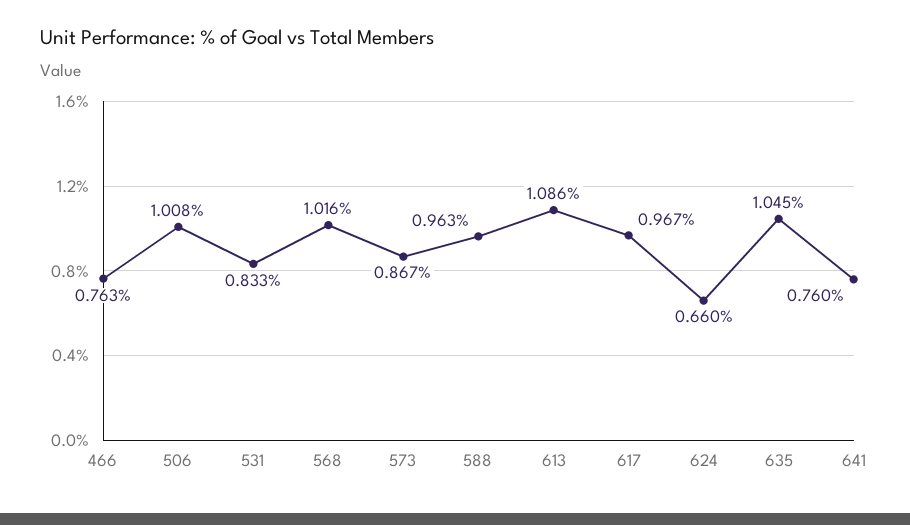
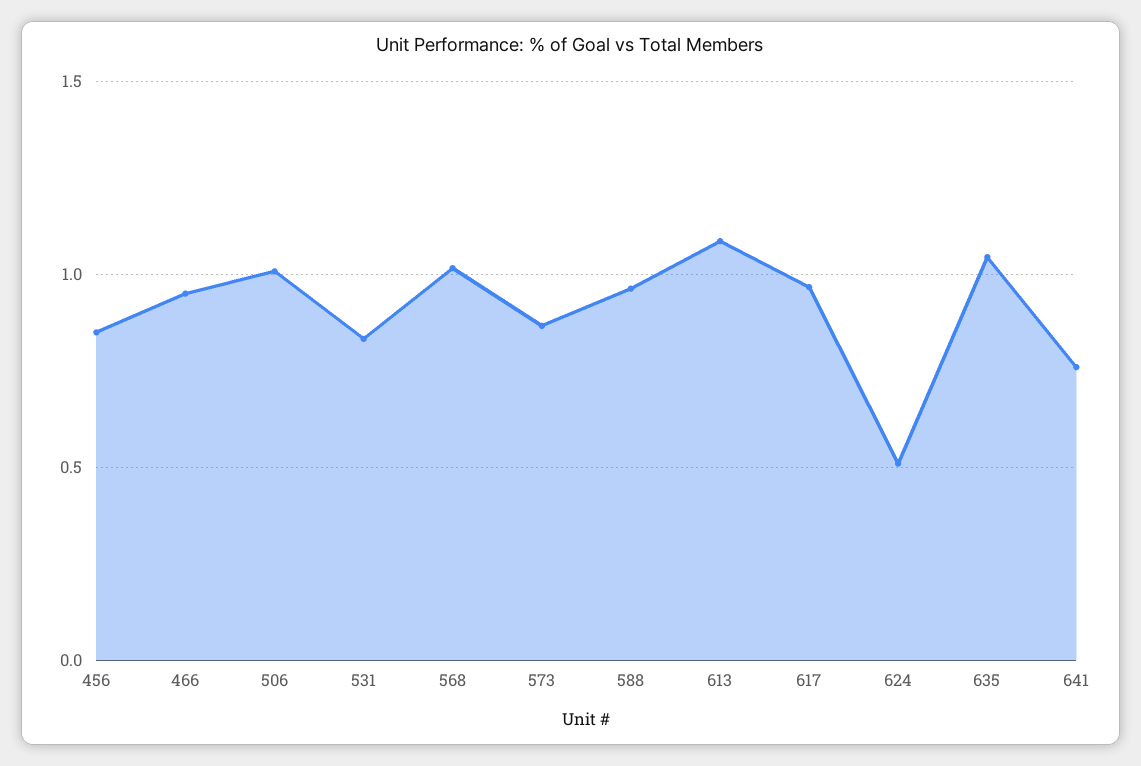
466: 0.763 -> 0.95
624: 0.66 -> 0.5
456: none -> 0.85

